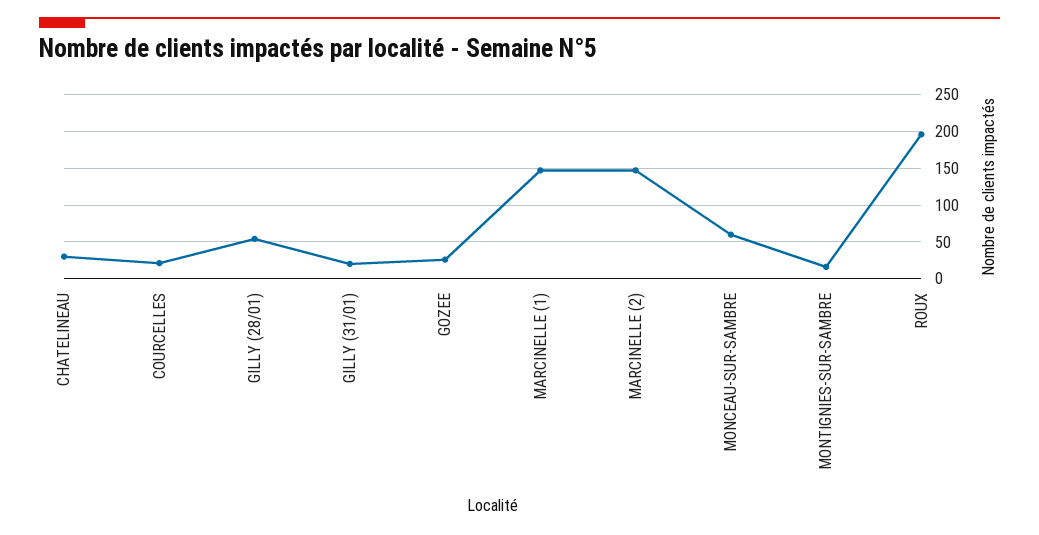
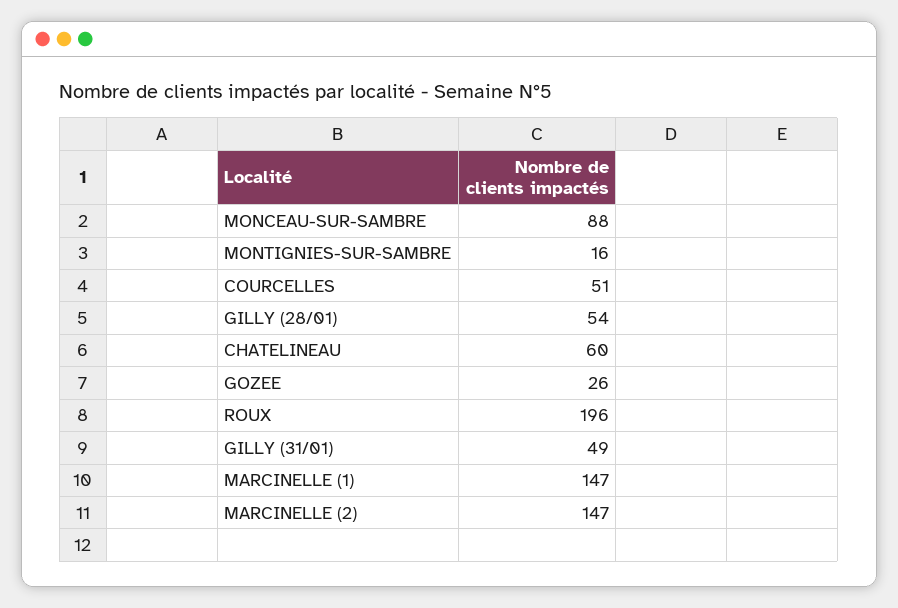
CHATELINEAU: 30 -> 60
COURCELLES: 20 -> 51
GILLY (31/01): 20 -> 49
MONCEAU-SUR-SAMBRE: 60 -> 88

